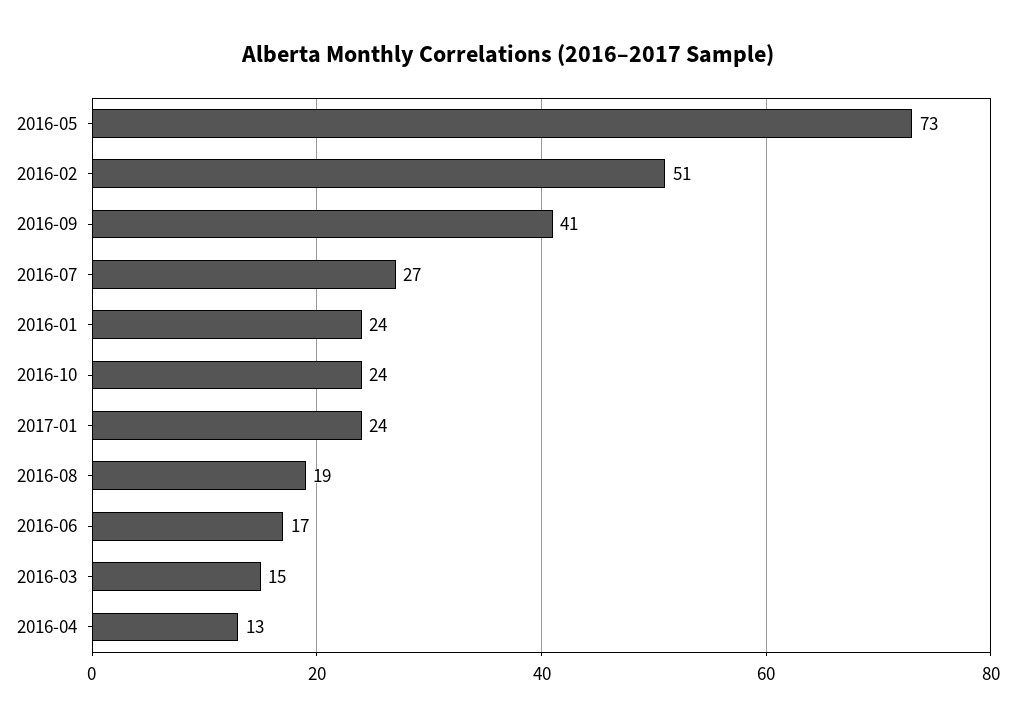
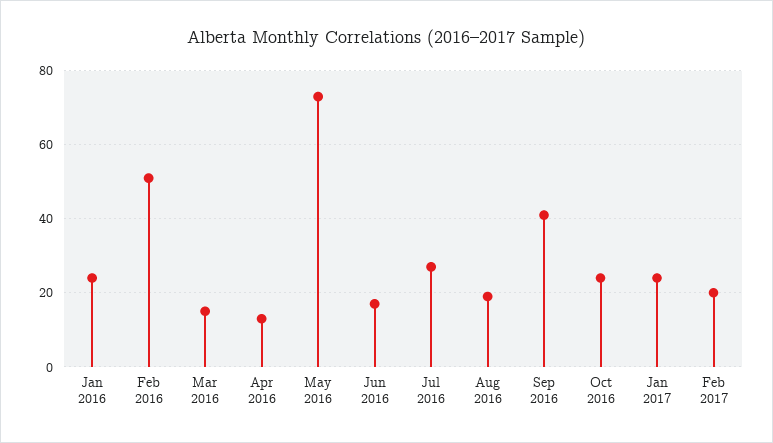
Feb 2017: none -> 20

